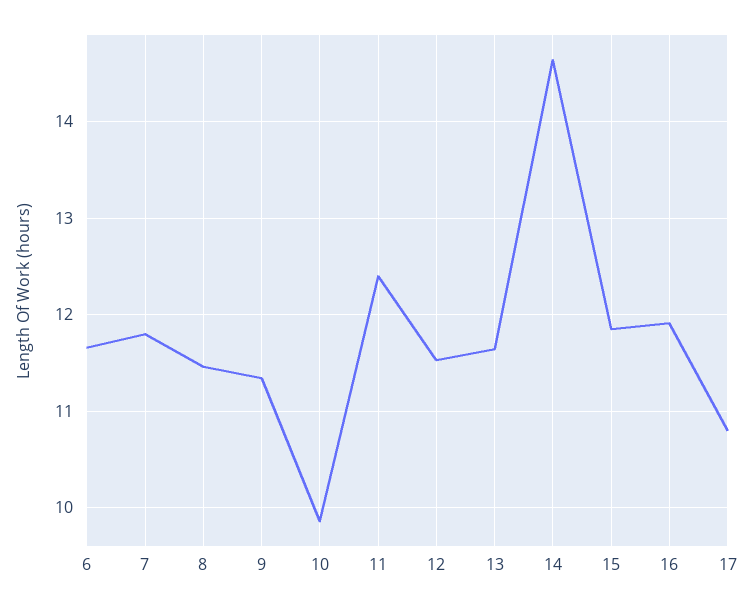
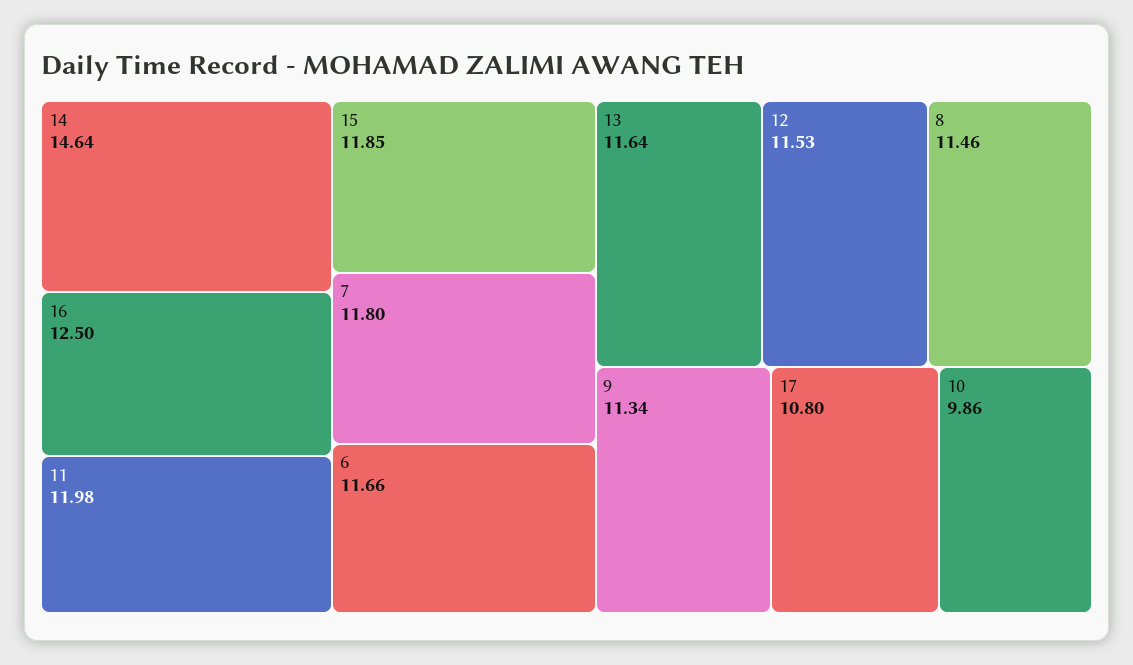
11: 12.4 -> 11.98
16: 11.9 -> 12.5

